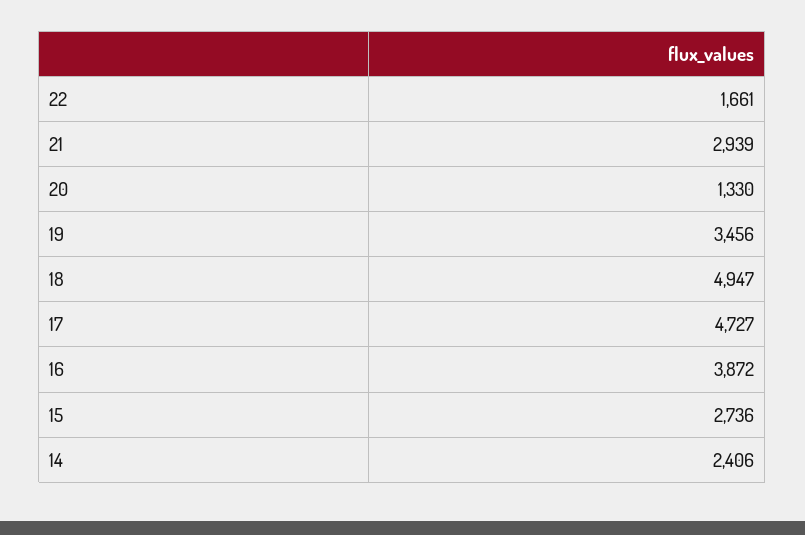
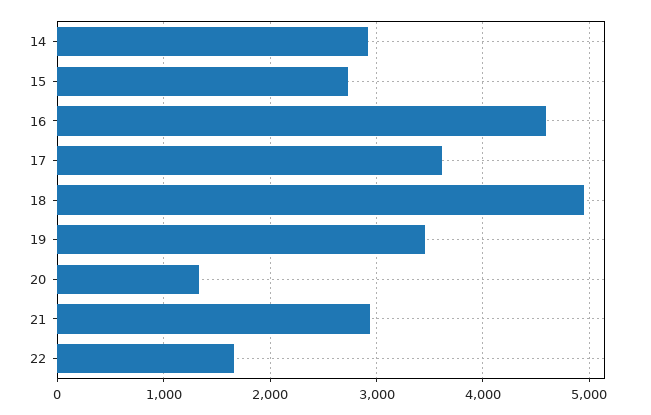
17: 4727 -> 3600
16: 3872 -> 4600
14: 2406 -> 2900

